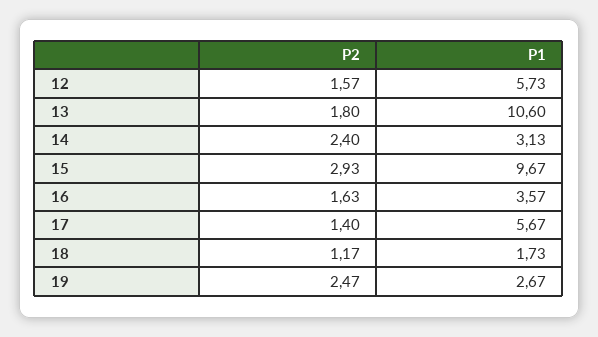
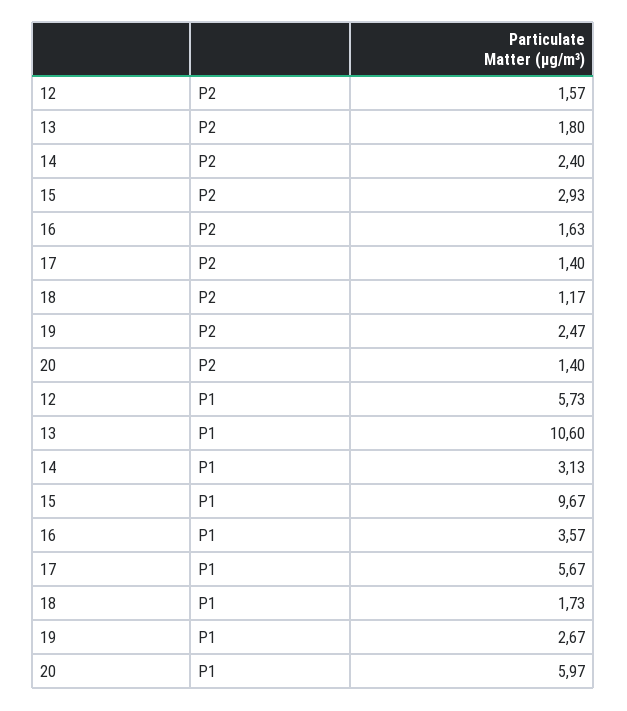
P2, 20: none -> 1.4
P1, 20: none -> 5.97

